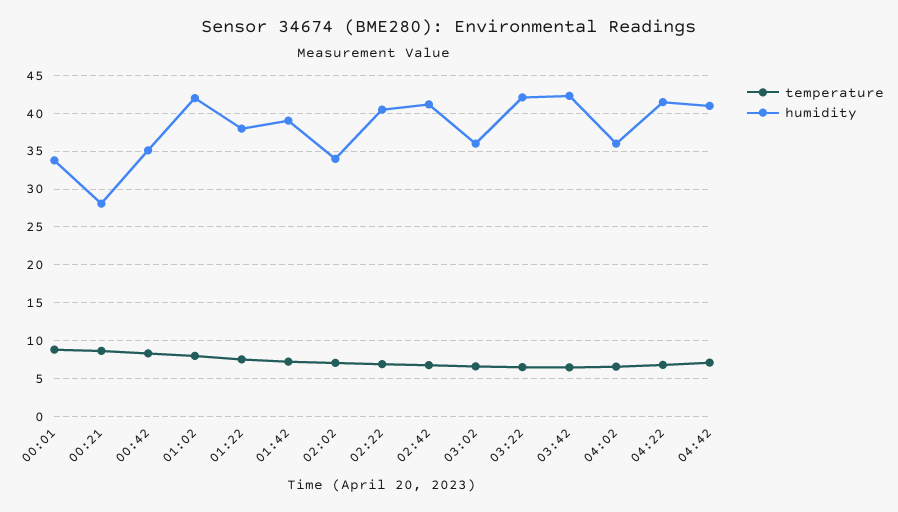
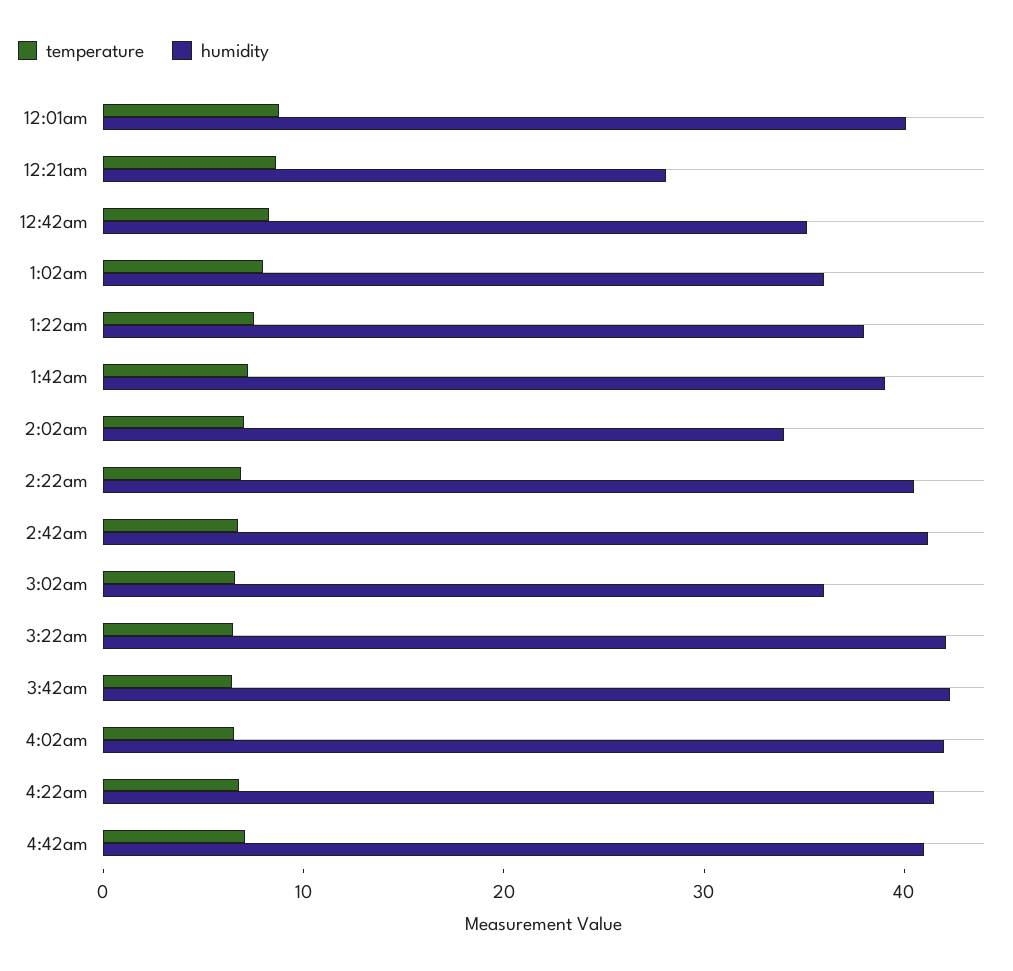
humidity, 00:01: 34 -> 40
humidity, 01:02: 42 -> 36
humidity, 04:02: 36 -> 42

